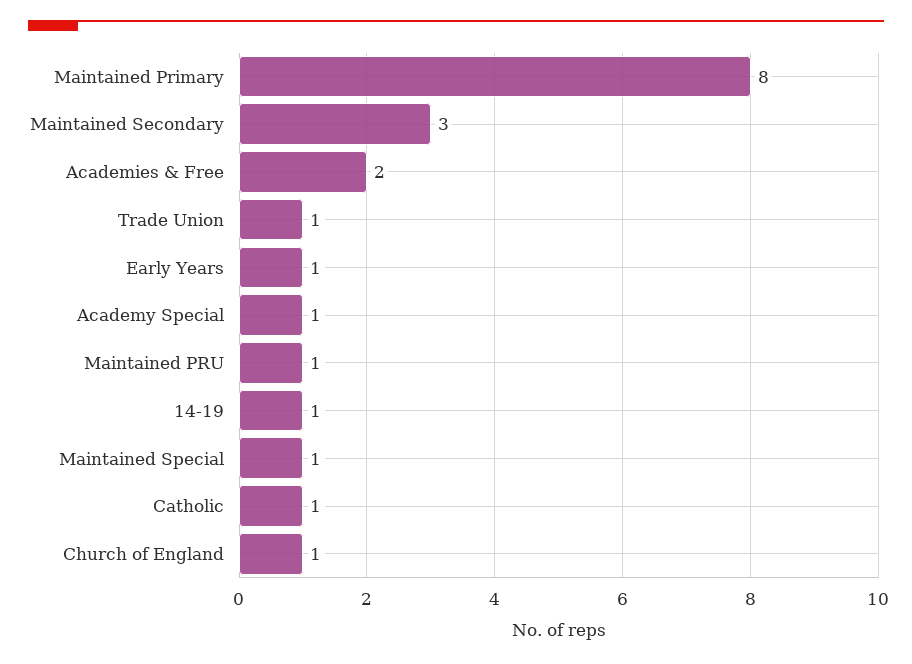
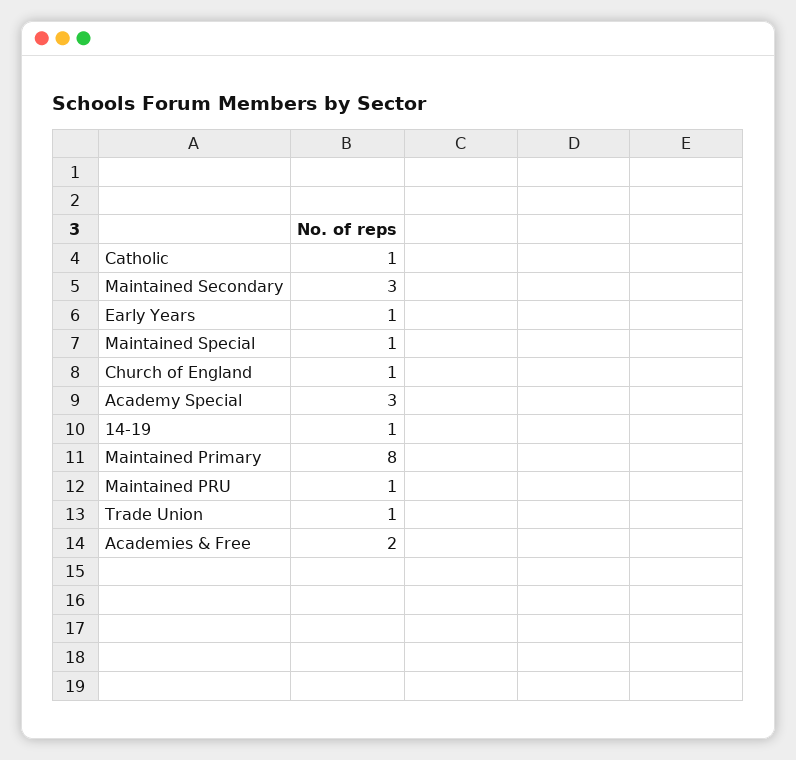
Academy Special: 1 -> 3

